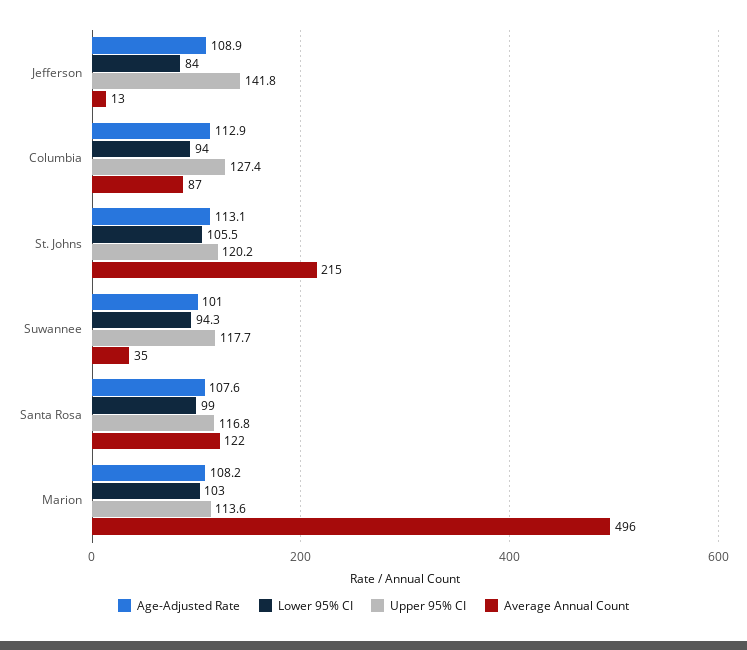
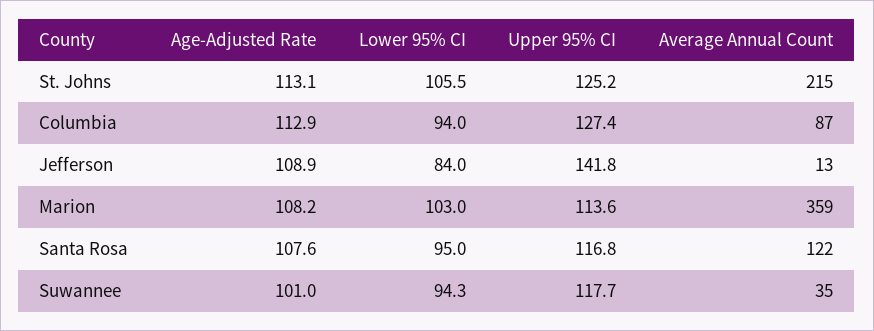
Upper 95% CI, St. Johns: 120.2 -> 125.2
Lower 95% CI, Santa Rosa: 99 -> 95
Average Annual Count, Marion: 496 -> 359

